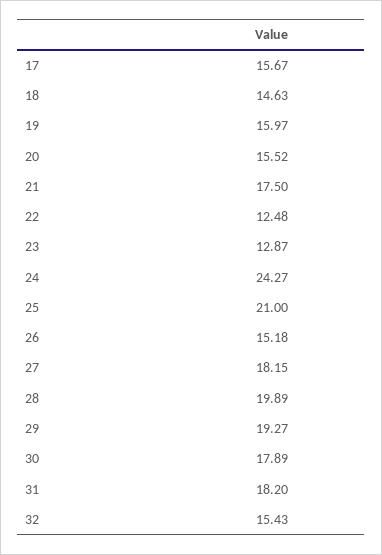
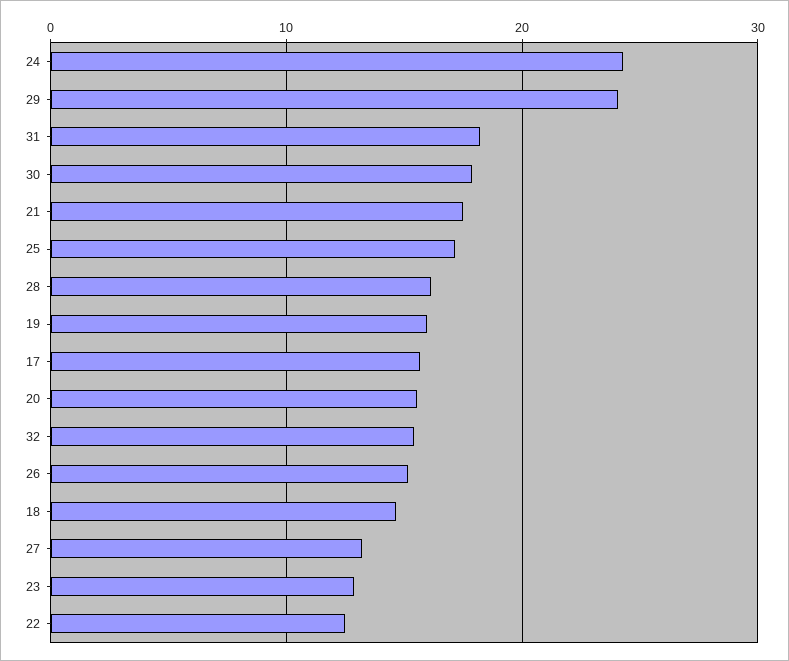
25: 21 -> 17
27: 18.15 -> 13
28: 19.89 -> 16
29: 19.27 -> 24

